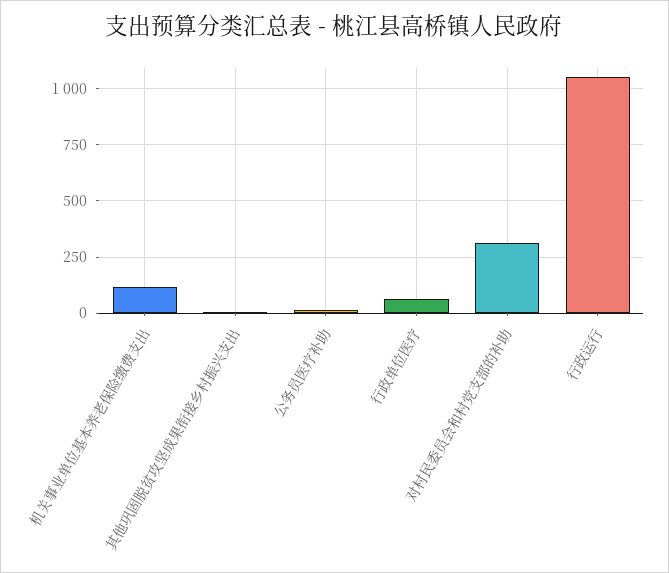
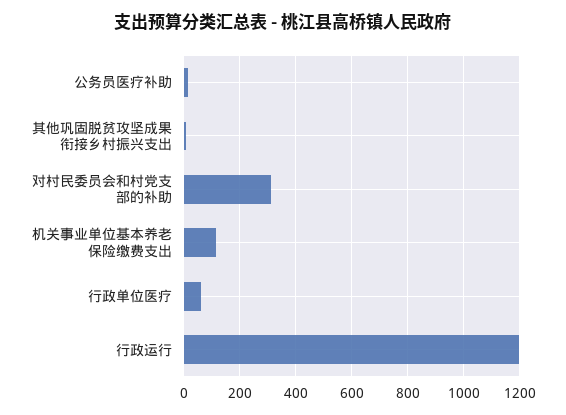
行政运行: 1050 -> 1200

